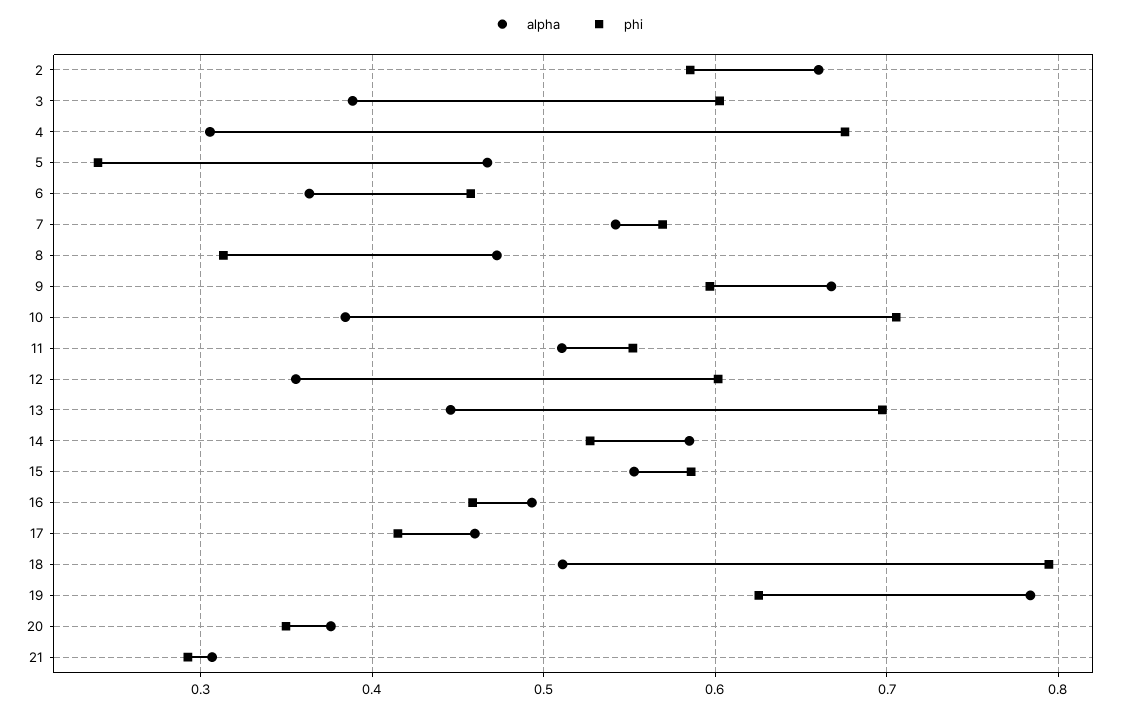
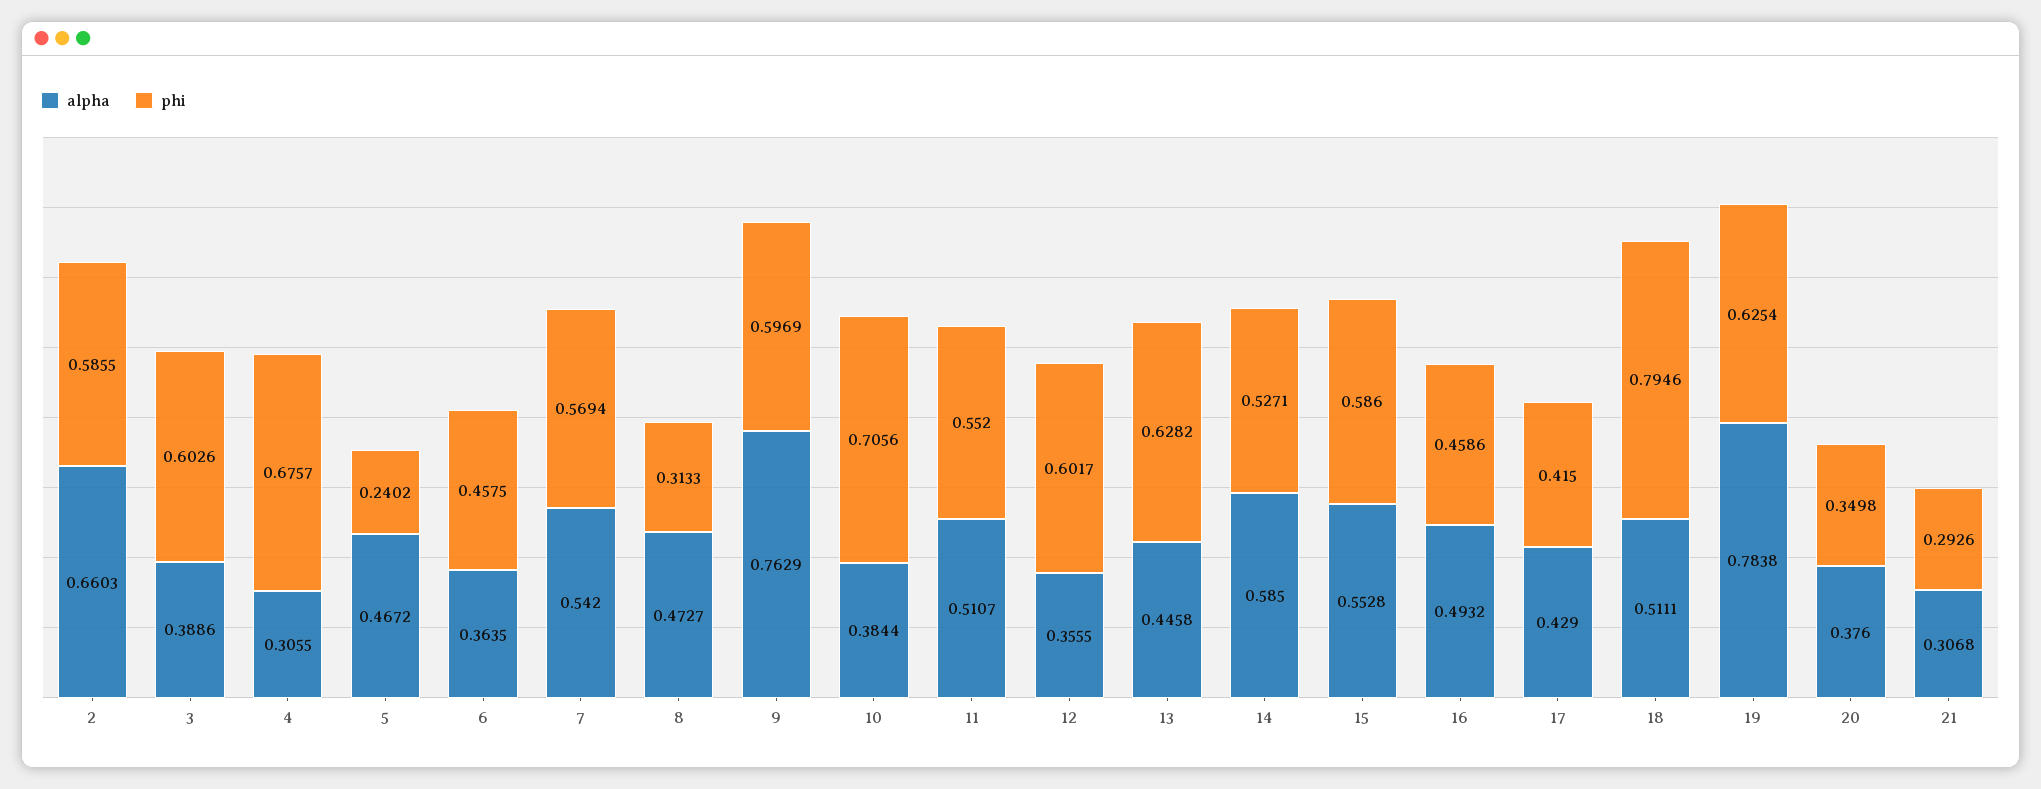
alpha, 9: 0.67 -> 0.7629
phi, 13: 0.7 -> 0.6282
alpha, 17: 0.46 -> 0.429

